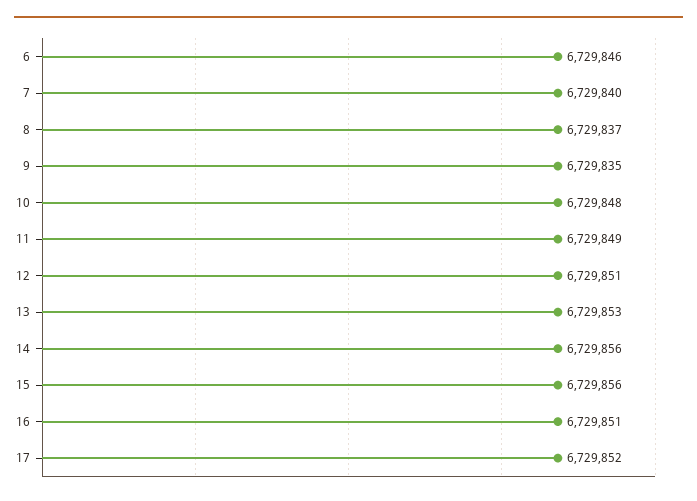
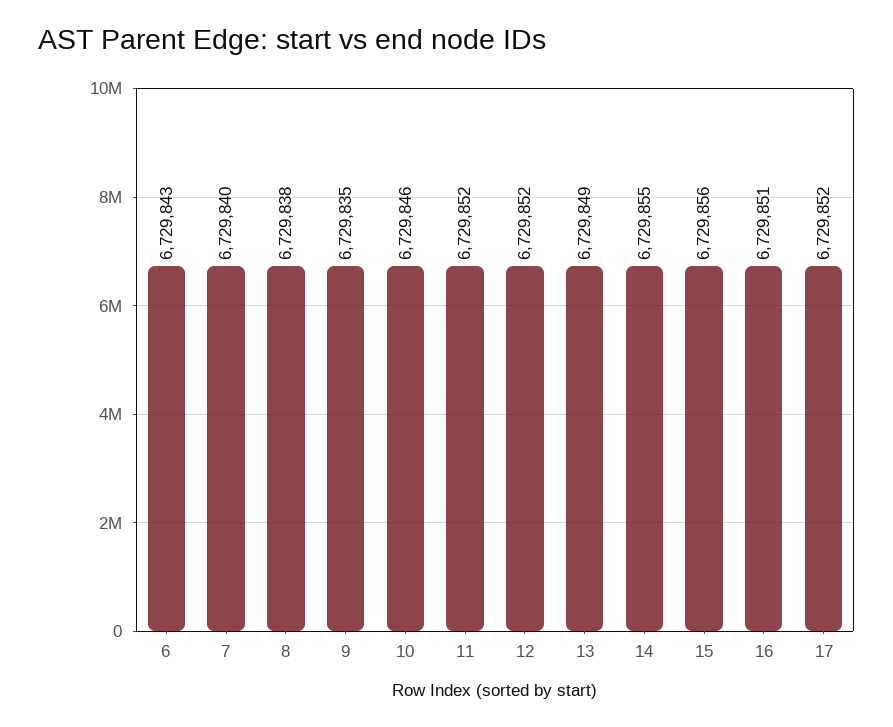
6: 6729846 -> 6729843
8: 6729837 -> 6729838
10: 6729848 -> 6729846
11: 6729849 -> 6729852
12: 6729851 -> 6729852
13: 6729853 -> 6729849
14: 6729856 -> 6729855

